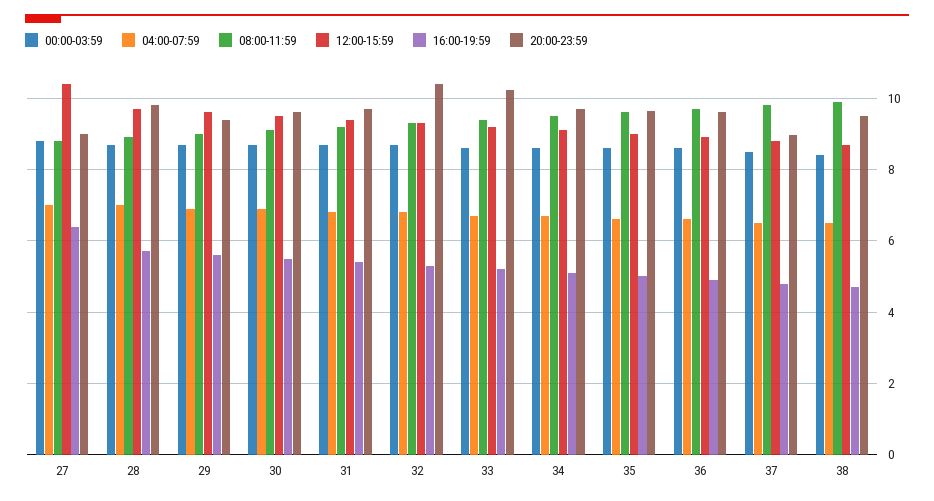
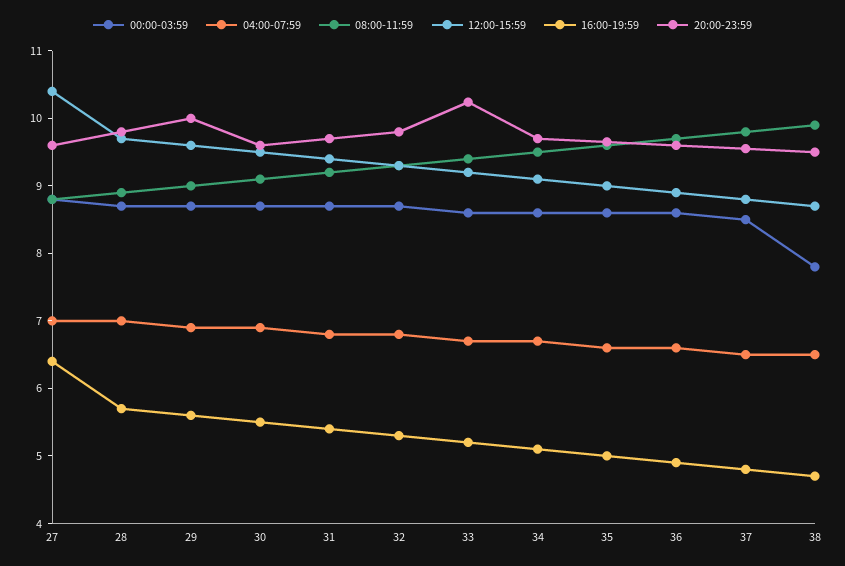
20:00-23:59, 27: 9 -> 9.6
20:00-23:59, 29: 9.4 -> 10
20:00-23:59, 32: 10.4 -> 9.8
20:00-23:59, 37: 9 -> 9.6
00:00-03:59, 38: 8.4 -> 7.8

